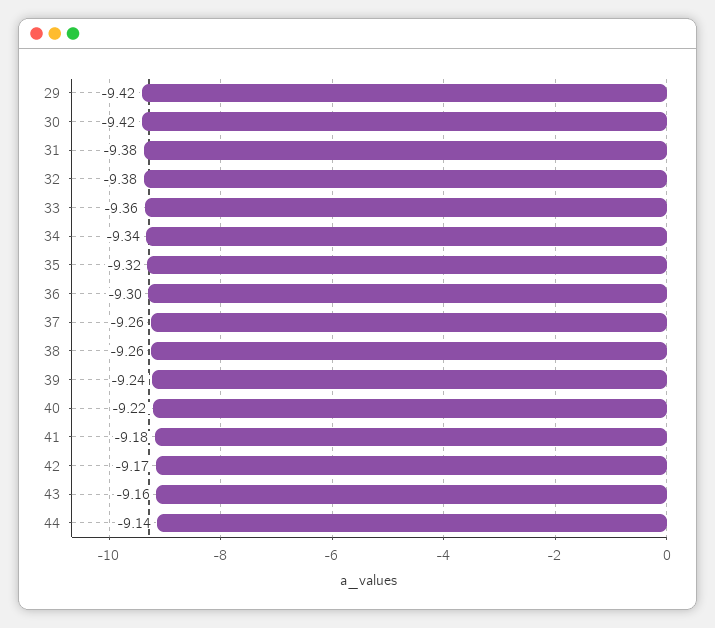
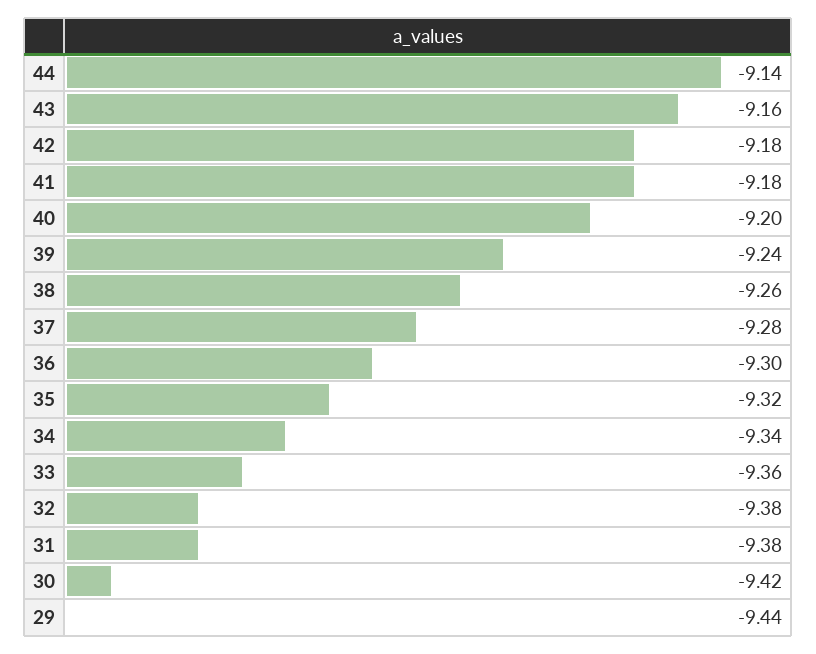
29: -9.42 -> -9.44
37: -9.26 -> -9.28
40: -9.22 -> -9.2
42: -9.17 -> -9.18

